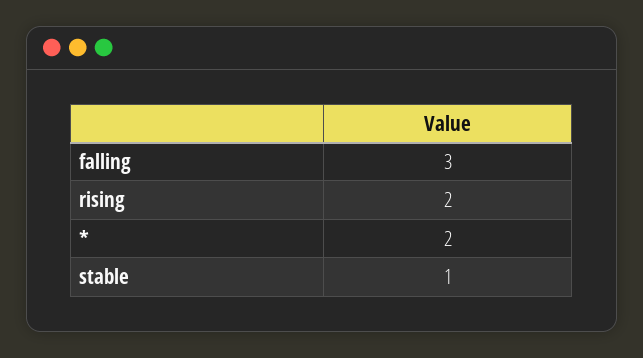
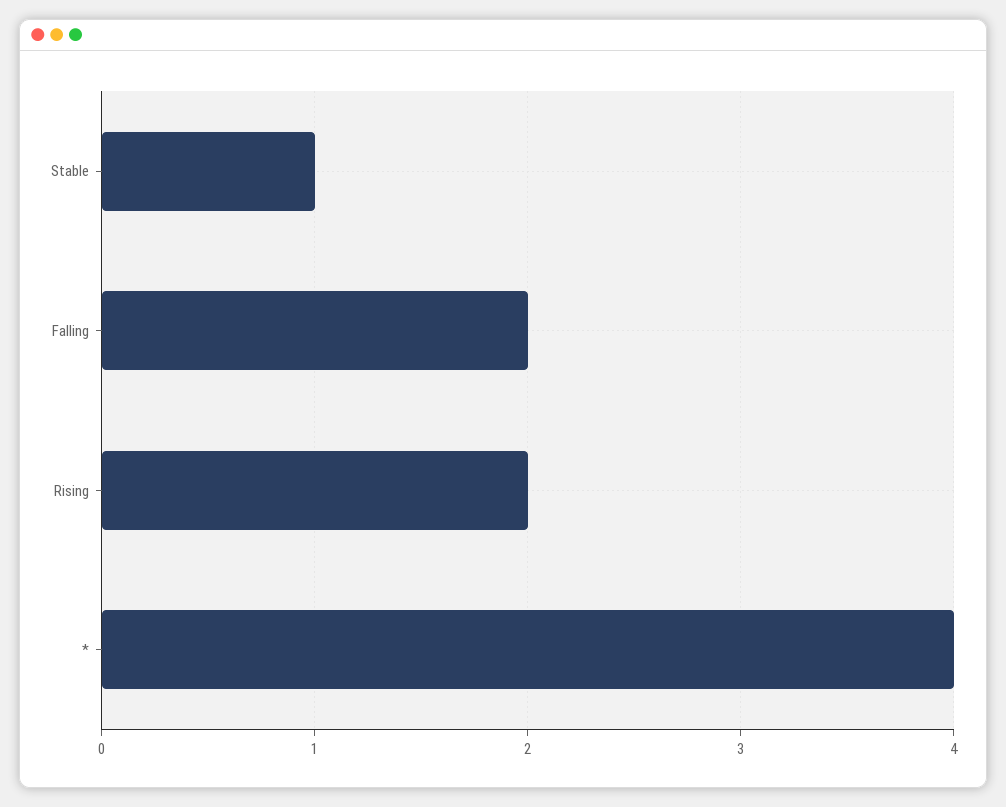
falling: 3 -> 2
*: 2 -> 4

